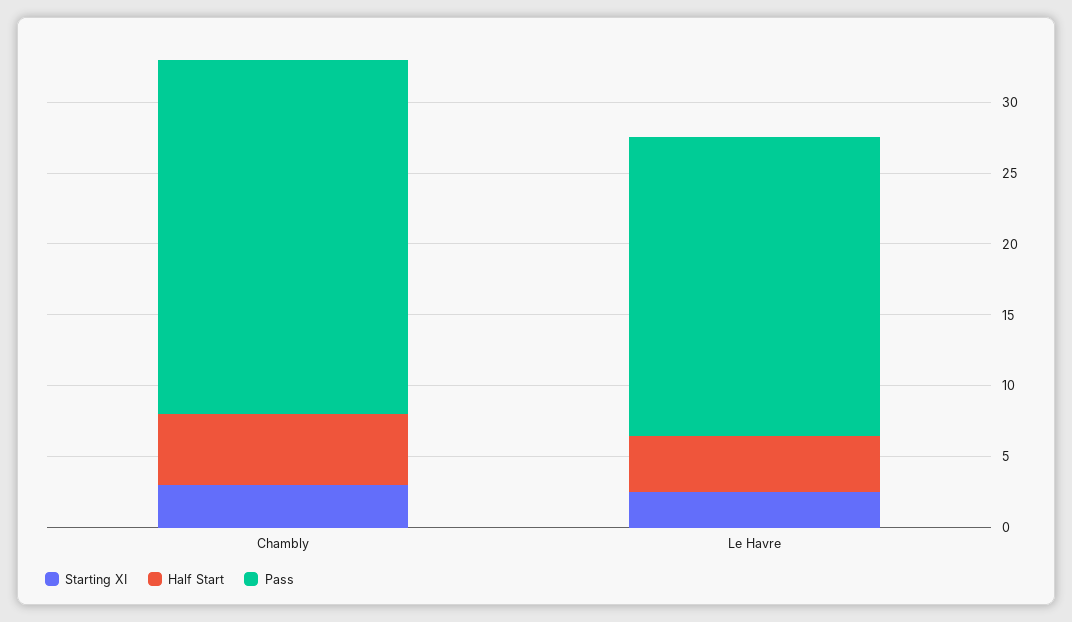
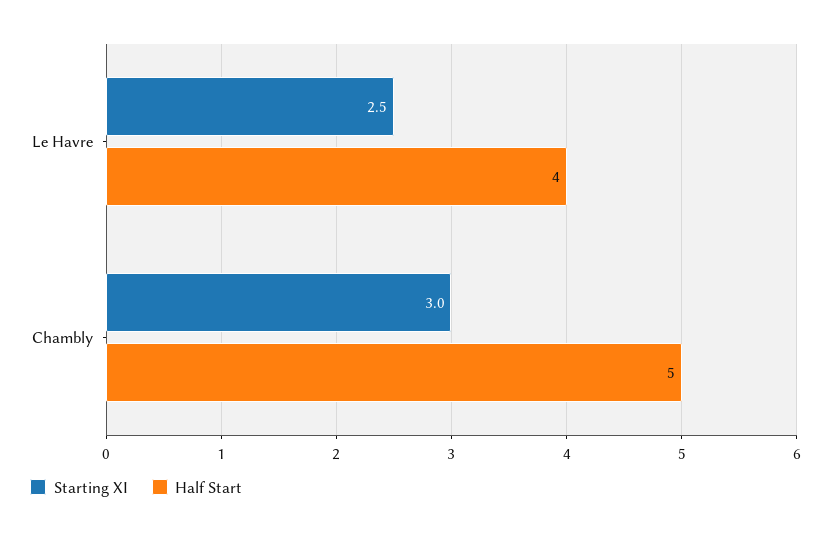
Pass, Chambly: 25 -> none
Pass, Le Havre: 21 -> none

